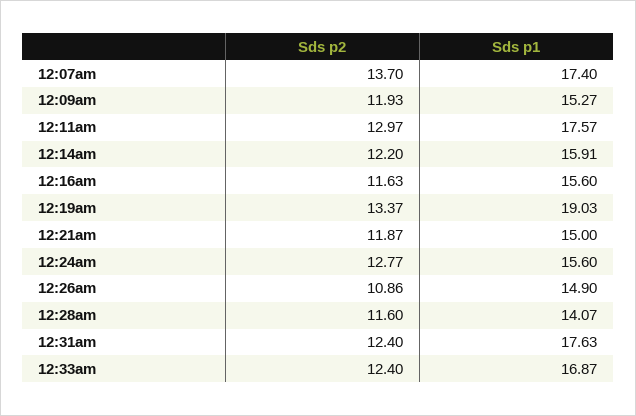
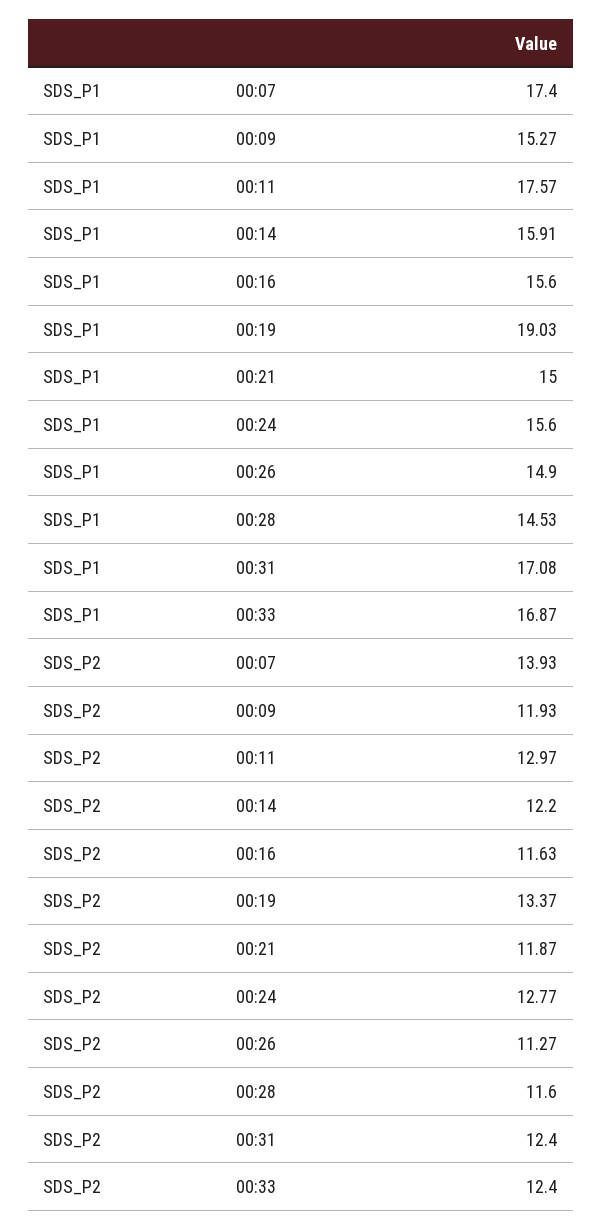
Sds p2, 12:07am: 13.7 -> 13.93
Sds p2, 12:26am: 10.86 -> 11.27
Sds p1, 12:28am: 14.07 -> 14.53
Sds p1, 12:31am: 17.63 -> 17.08

